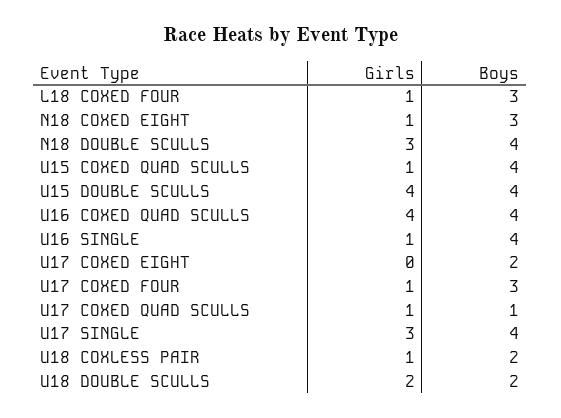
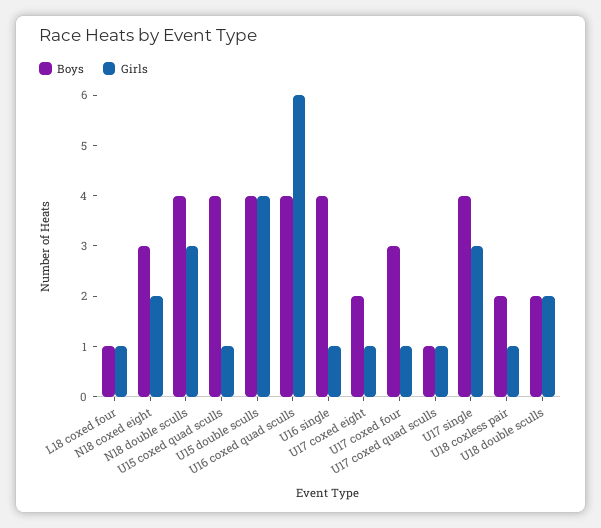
Boys, L18 COXED FOUR: 3 -> 1
Girls, N18 COXED EIGHT: 1 -> 2
Girls, U16 COXED QUAD SCULLS: 4 -> 6
Girls, U17 COXED EIGHT: 0 -> 1

